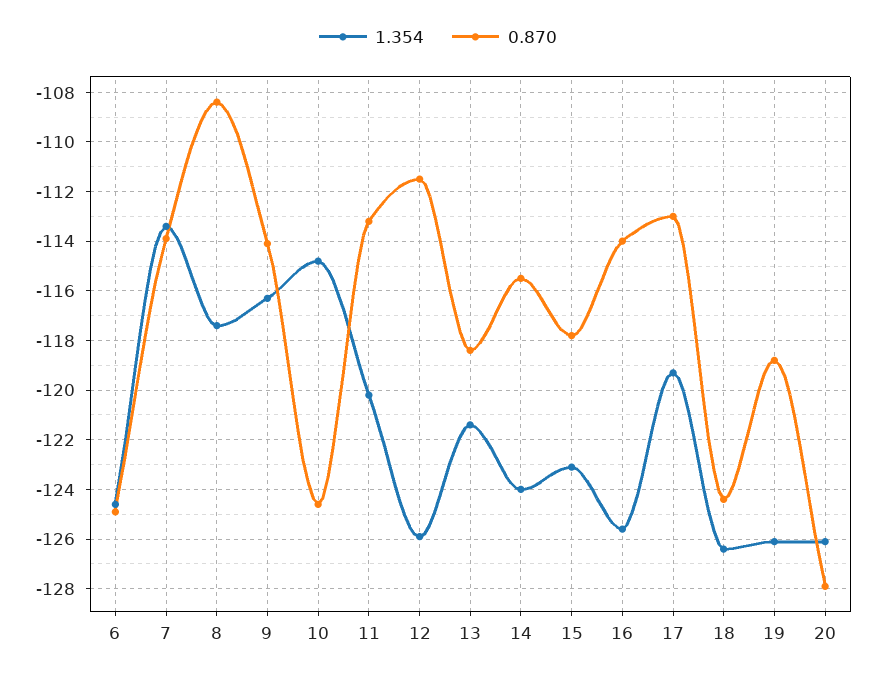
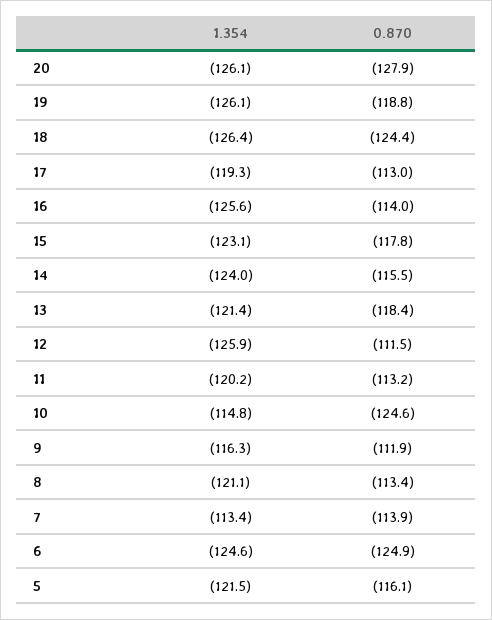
1.354, 8: -117.5 -> -121.1
0.870, 8: -108.5 -> -113.4
0.870, 9: -114 -> -111.9
1.354, 5: none -> -121.5
0.870, 5: none -> -116.1

